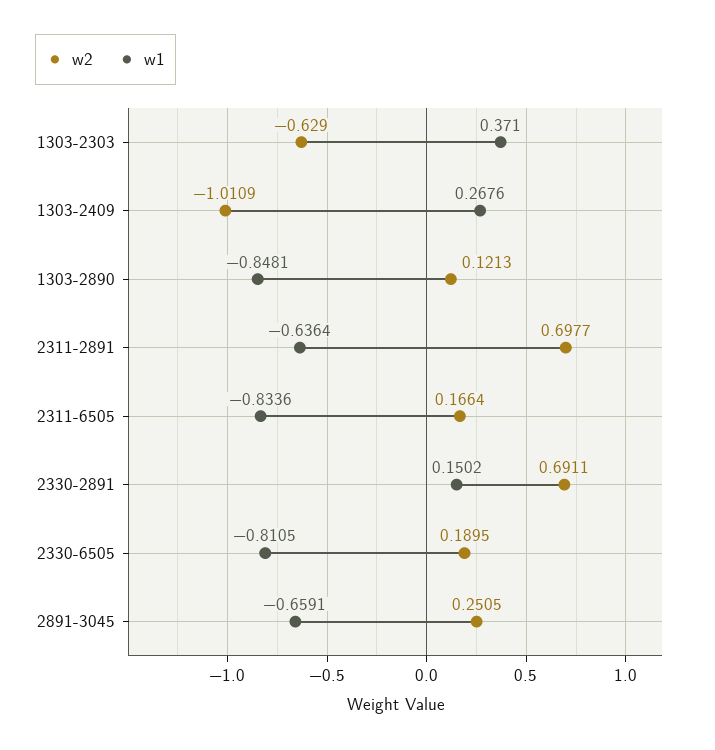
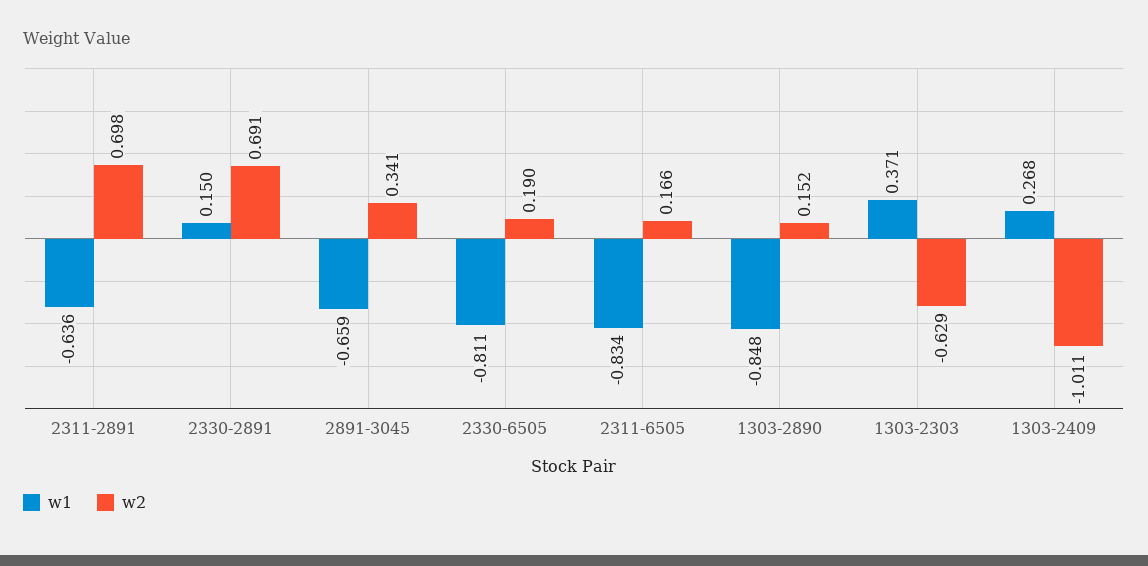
w2, 1303-2890: 0.1213 -> 0.152
w2, 2891-3045: 0.2505 -> 0.341

